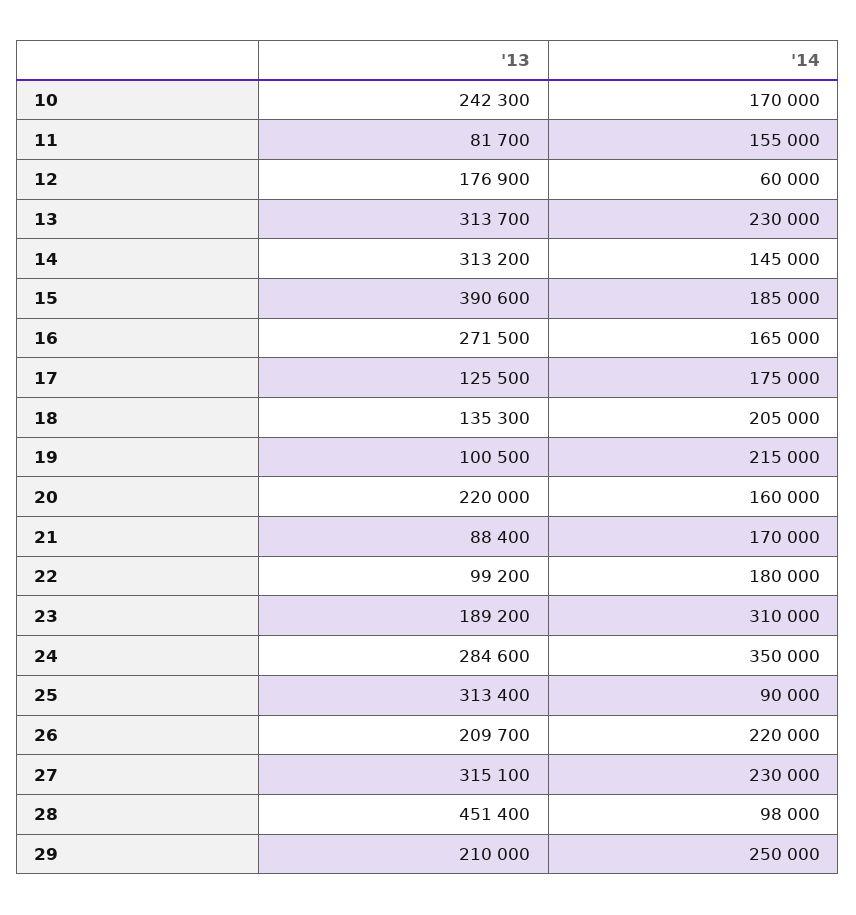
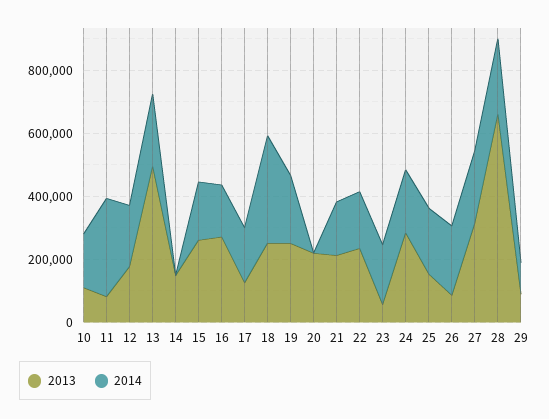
'13, 10: 242300 -> 100000
'14, 11: 155000 -> 300000
'14, 12: 60000 -> 200000
'13, 13: 313700 -> 500000
'13, 14: 313200 -> 150000
'14, 14: 145000 -> 0
'13, 15: 390600 -> 250000
'13, 18: 135300 -> 250000
'14, 18: 205000 -> 350000
'13, 19: 100500 -> 250000
'14, 20: 160000 -> 0
'13, 21: 88400 -> 200000
'13, 22: 99200 -> 250000
'13, 23: 189200 -> 50000
'14, 23: 310000 -> 200000
'14, 24: 350000 -> 200000
'13, 25: 313400 -> 150000
'14, 25: 90000 -> 200000
'13, 26: 209700 -> 100000
'13, 28: 451400 -> 650000
'14, 28: 98000 -> 250000
'13, 29: 210000 -> 100000
'14, 29: 250000 -> 100000

